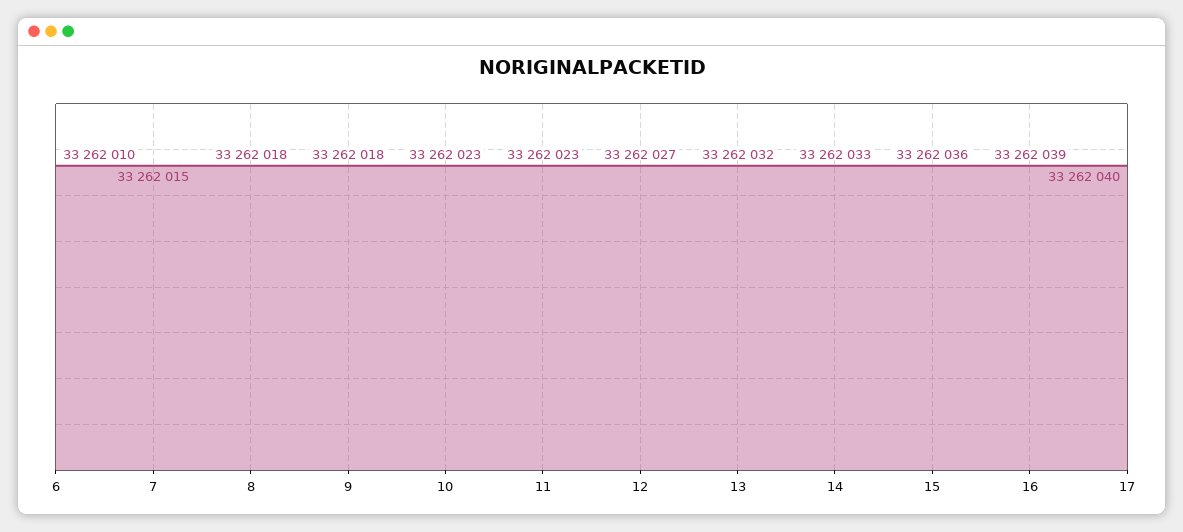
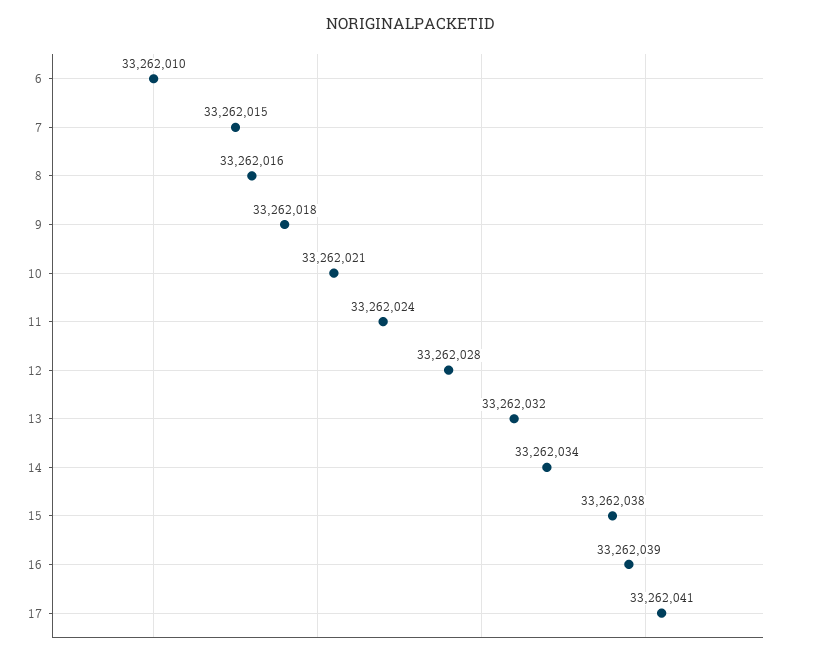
8: 33262018 -> 33262016
10: 33262023 -> 33262021
11: 33262023 -> 33262024
12: 33262027 -> 33262028
14: 33262033 -> 33262034
15: 33262036 -> 33262038
17: 33262040 -> 33262041

